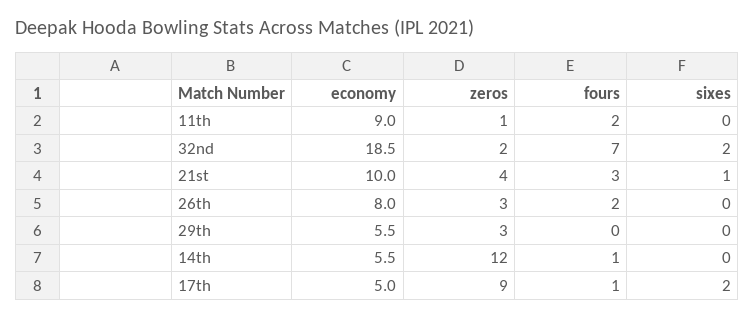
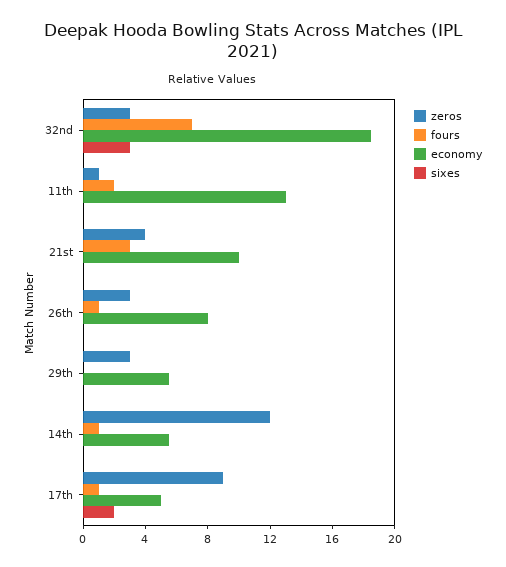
economy, 11th: 9 -> 13
zeros, 32nd: 2 -> 3
sixes, 32nd: 2 -> 3
sixes, 21st: 1 -> 0
fours, 26th: 2 -> 1

